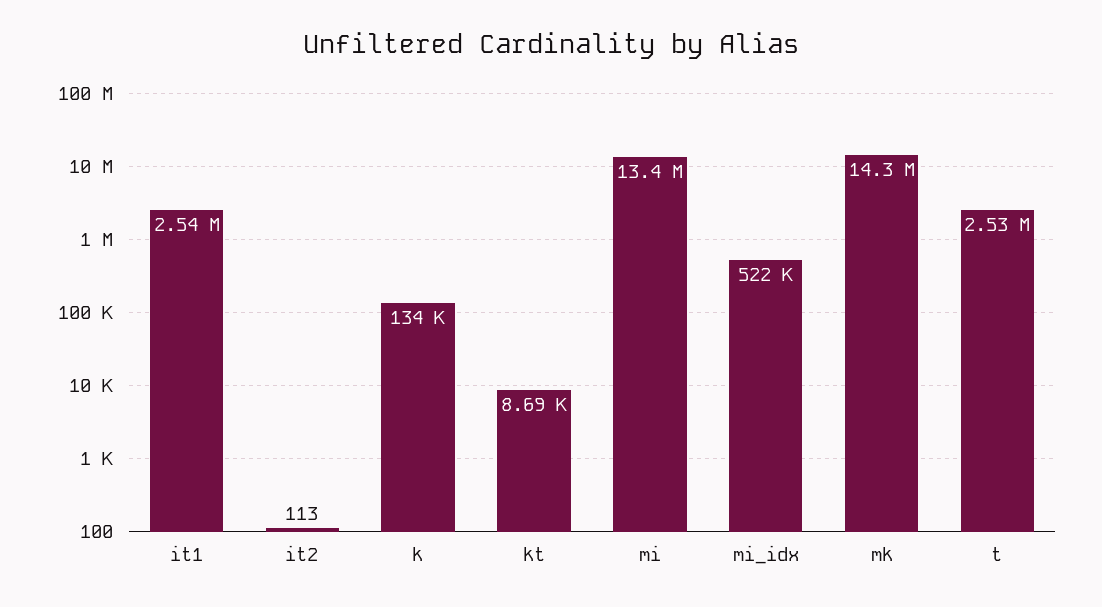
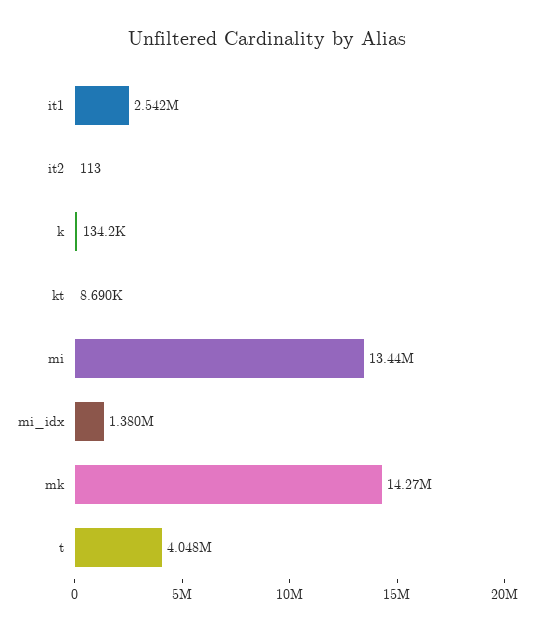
mi_idx: 522000 -> 1380000
t: 2530000 -> 4048000

